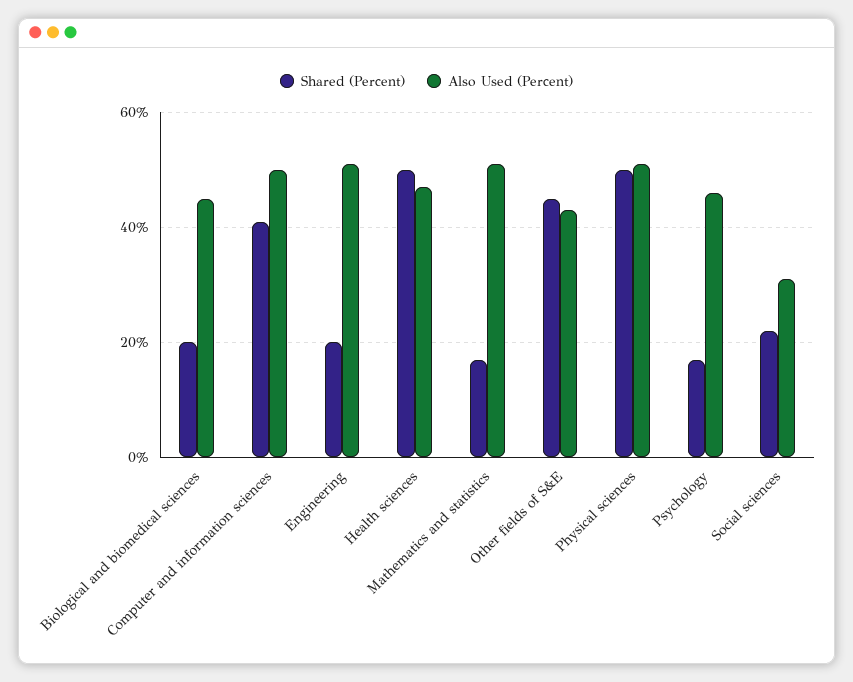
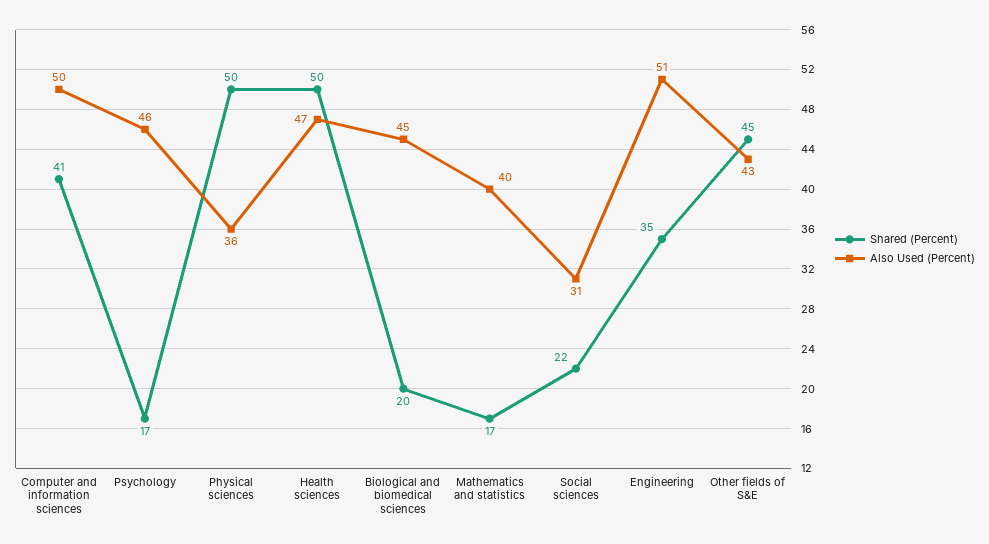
Shared (Percent), Engineering: 20 -> 35
Also Used (Percent), Mathematics and statistics: 50 -> 40
Also Used (Percent), Physical sciences: 50 -> 36

